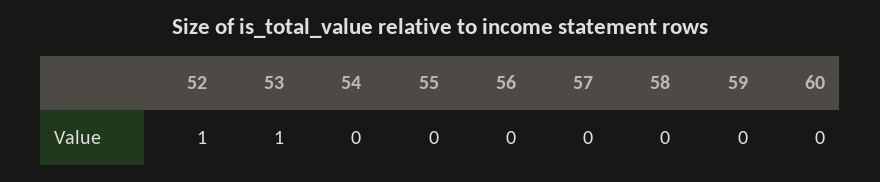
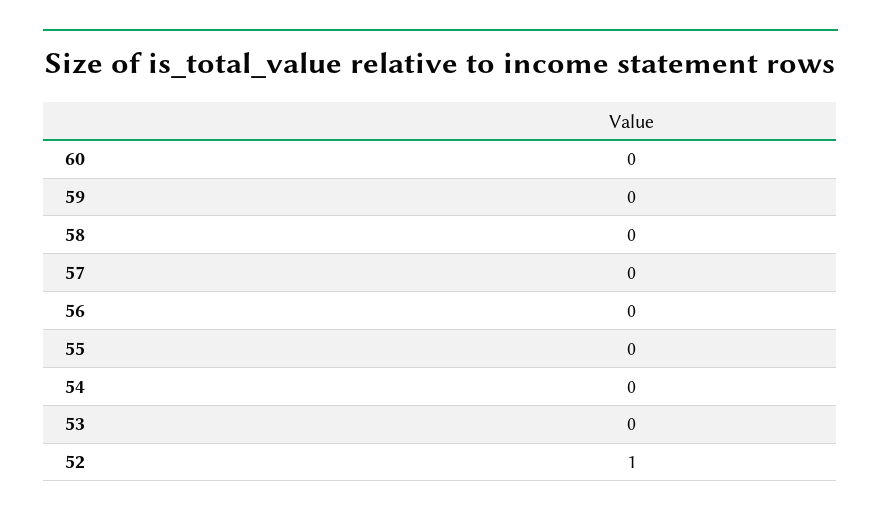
53: 1 -> 0

